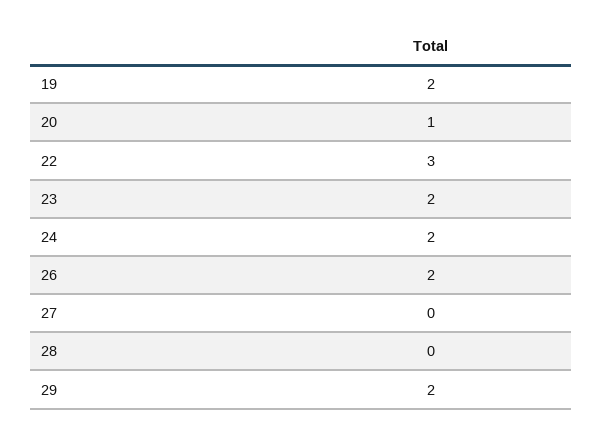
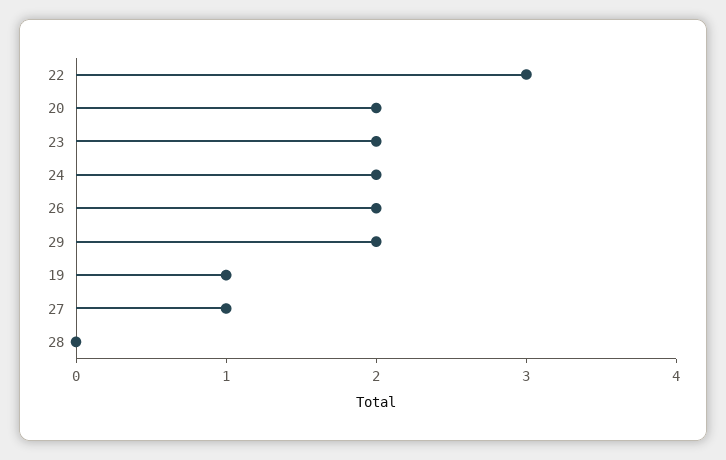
19: 2 -> 1
20: 1 -> 2
27: 0 -> 1

